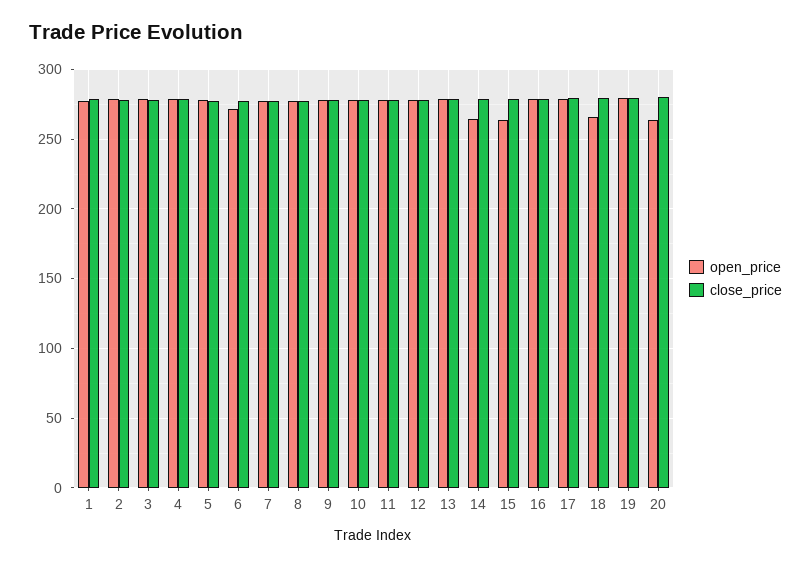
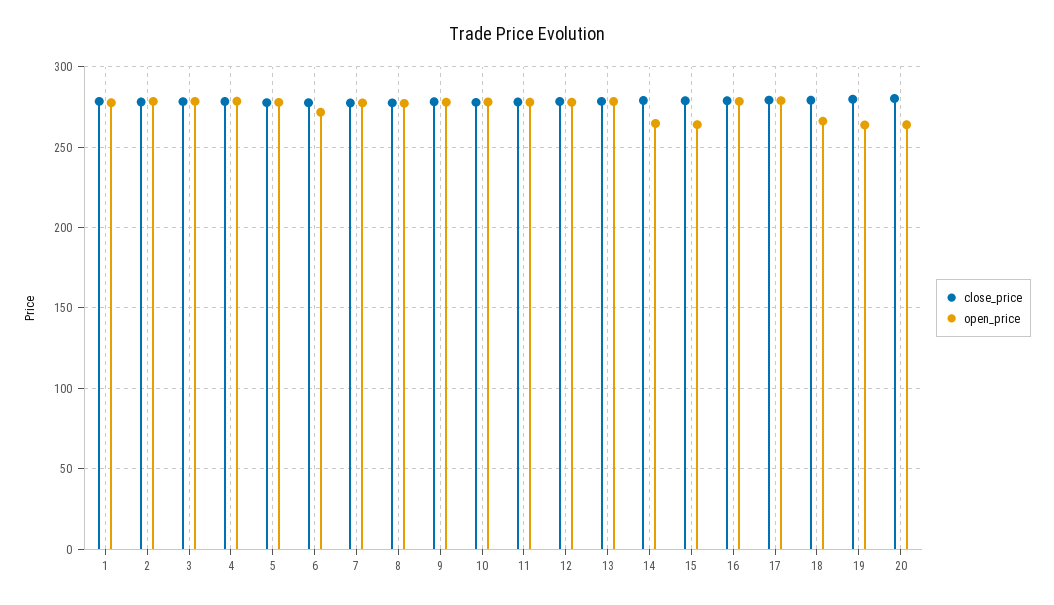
open_price, 19: 280 -> 265

